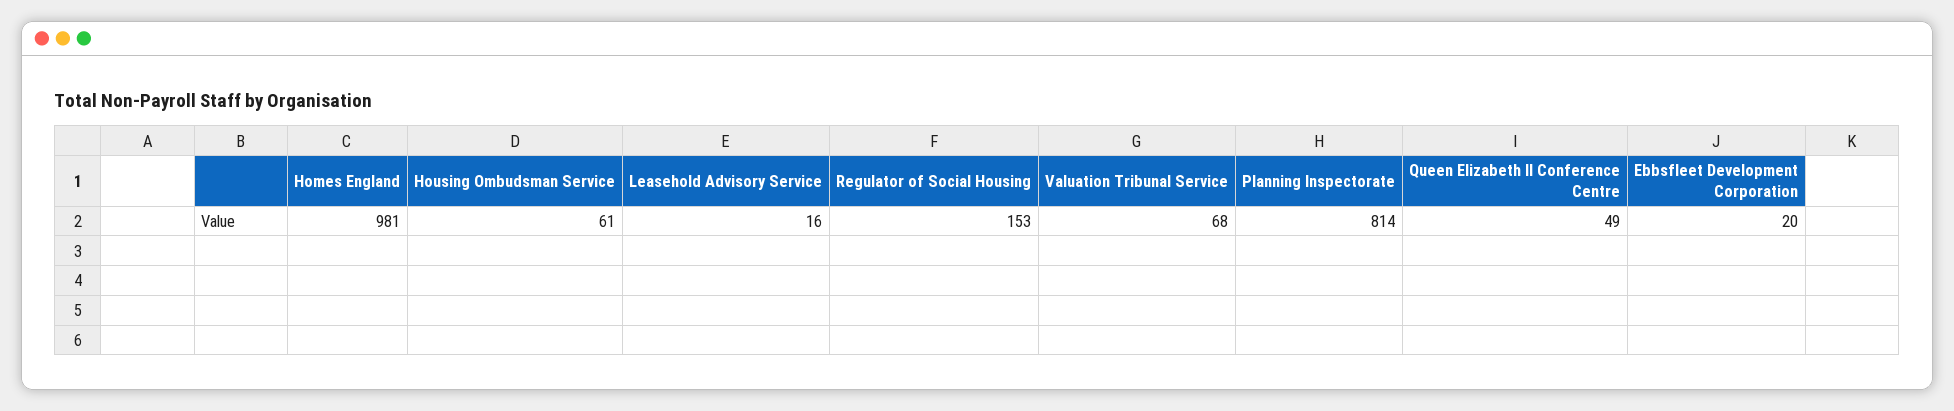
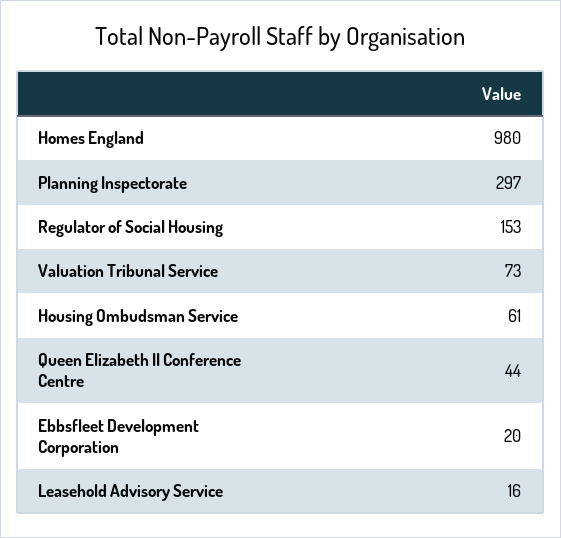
Homes England: 981 -> 980
Valuation Tribunal Service: 68 -> 73
Planning Inspectorate: 814 -> 297
Queen Elizabeth II Conference Centre: 49 -> 44

